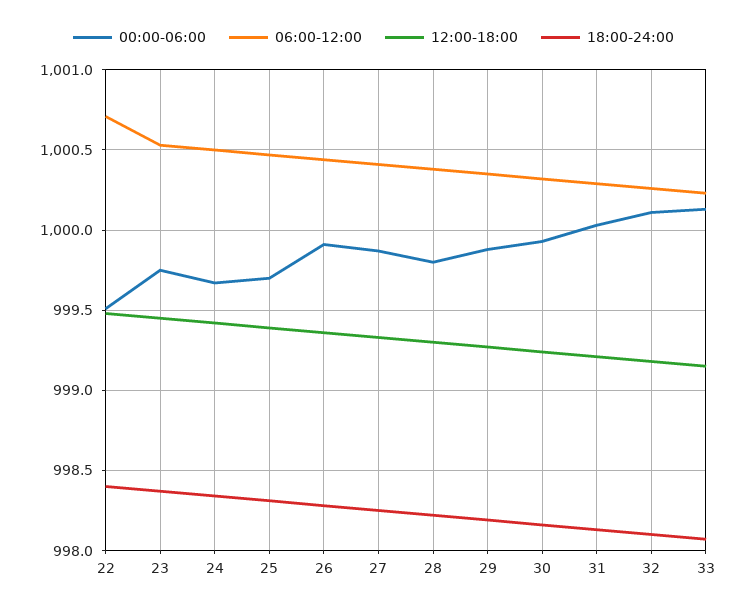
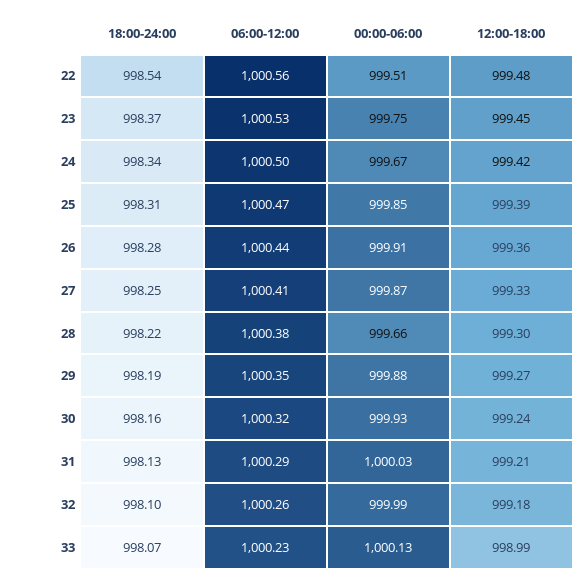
06:00-12:00, 22: 1000.7 -> 1000.56
18:00-24:00, 22: 998.4 -> 998.54
00:00-06:00, 25: 999.7 -> 999.85
00:00-06:00, 28: 999.8 -> 999.66
00:00-06:00, 32: 1000.1 -> 999.99
12:00-18:00, 33: 999.15 -> 998.99

